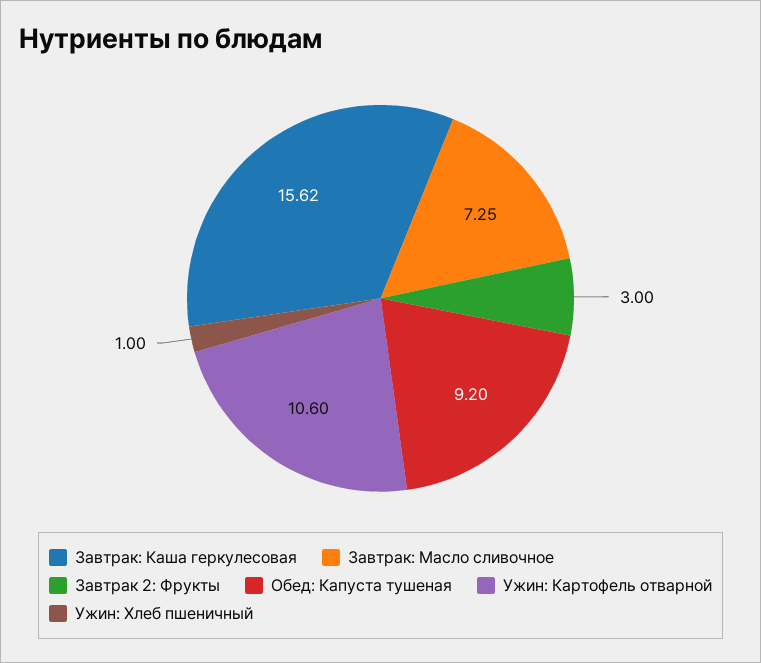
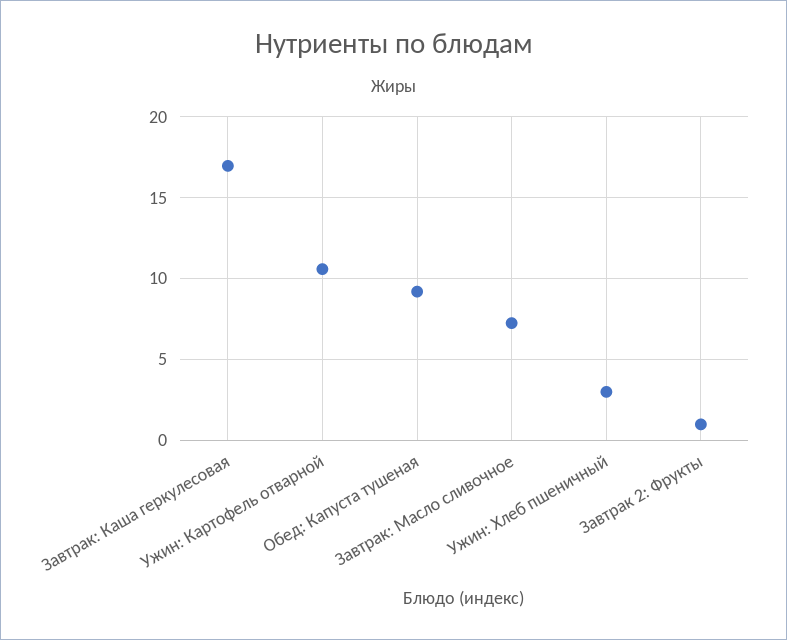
Завтрак: Каша геркулесовая: 15.62 -> 17
Завтрак 2: Фрукты: 3 -> 1
Ужин: Хлеб пшеничный: 1 -> 3

